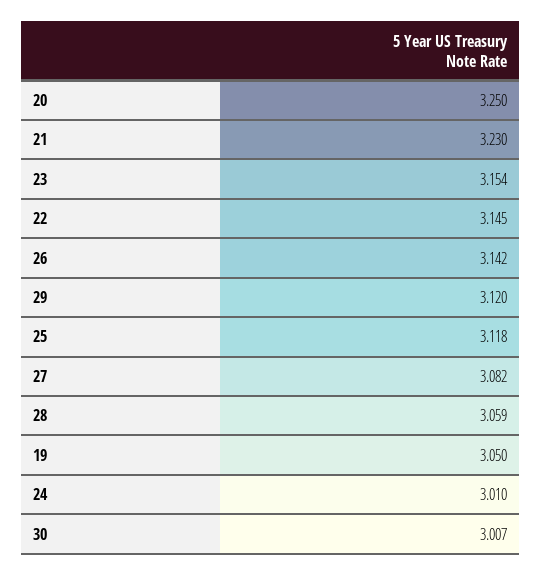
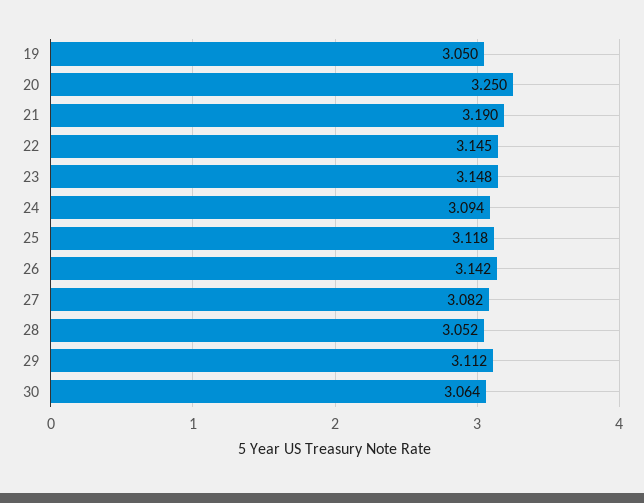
21: 3.23 -> 3.19
23: 3.154 -> 3.148
29: 3.12 -> 3.112
28: 3.059 -> 3.052
24: 3.01 -> 3.094
30: 3.007 -> 3.064

